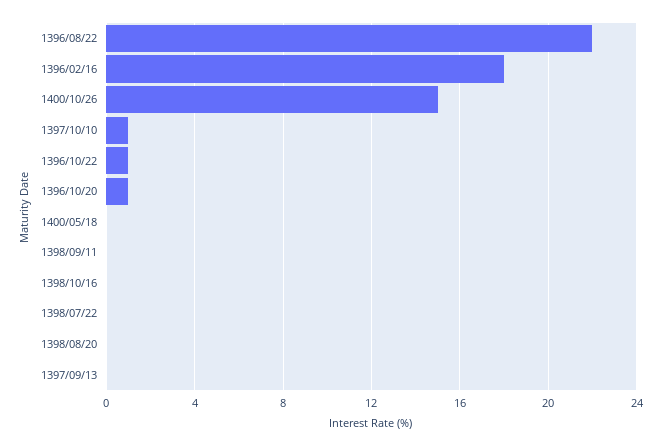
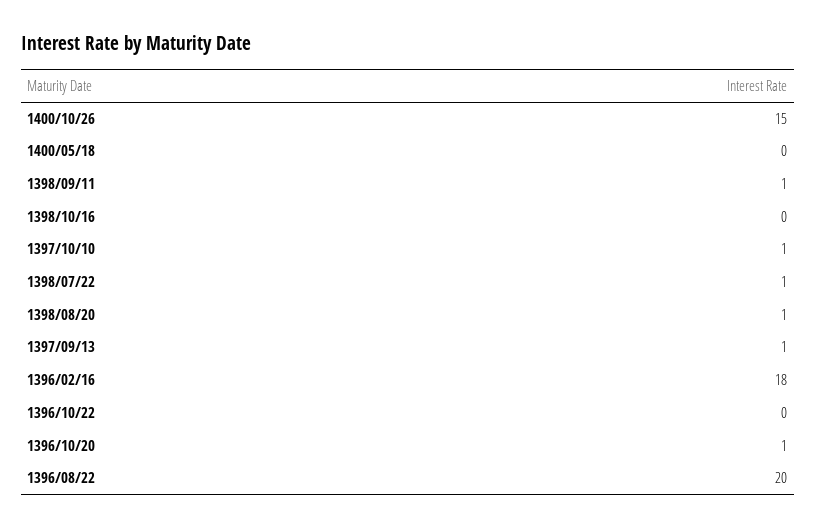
1396/08/22: 22 -> 20
1396/10/22: 1 -> 0
1398/09/11: 0 -> 1
1398/07/22: 0 -> 1
1398/08/20: 0 -> 1
1397/09/13: 0 -> 1

